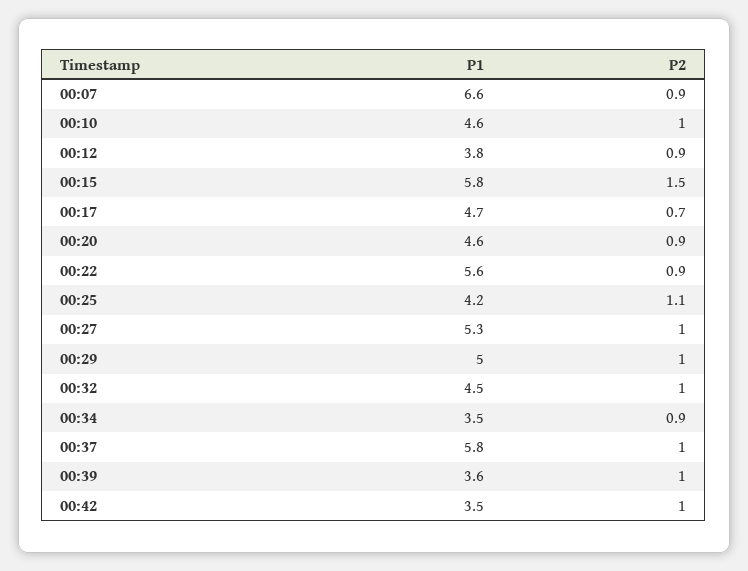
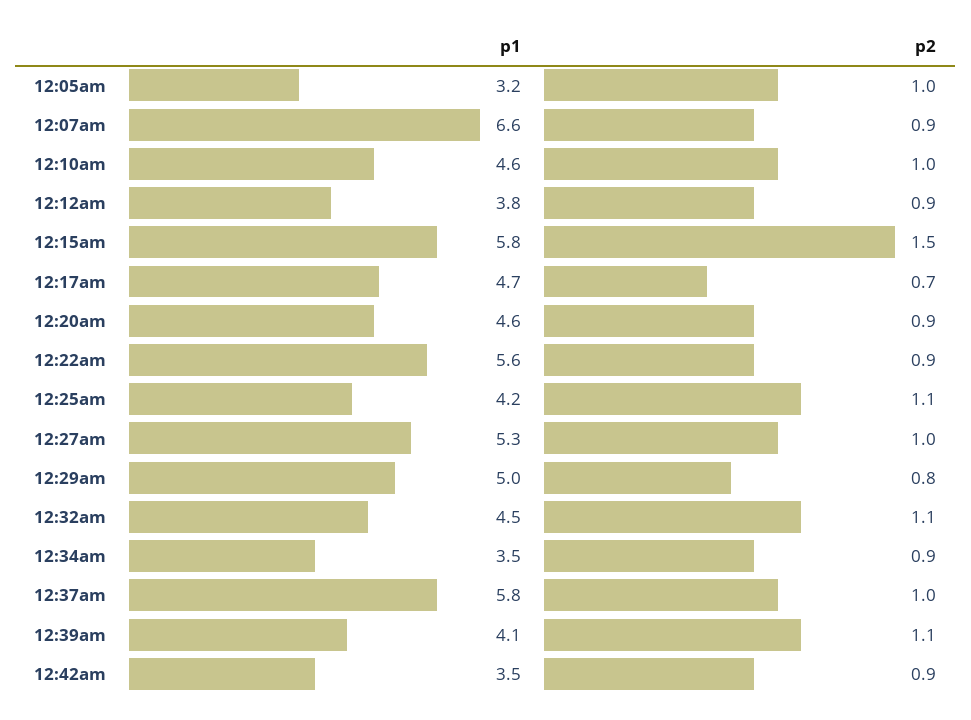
P2, 00:29: 1 -> 0.8
P2, 00:32: 1 -> 1.1
P1, 00:39: 3.6 -> 4.1
P2, 00:39: 1 -> 1.1
P2, 00:42: 1 -> 0.9
P1, 12:05am: none -> 3.2
P2, 12:05am: none -> 1

